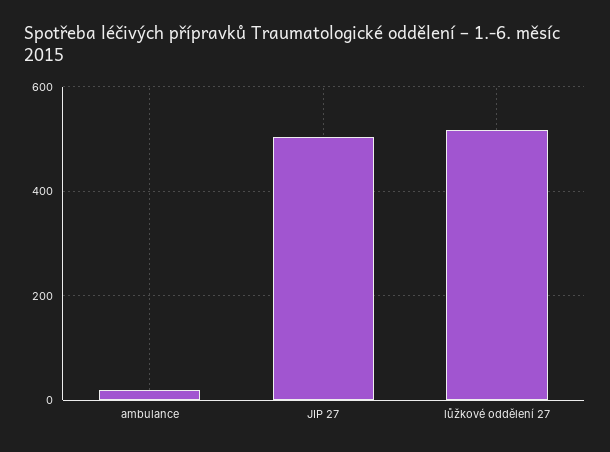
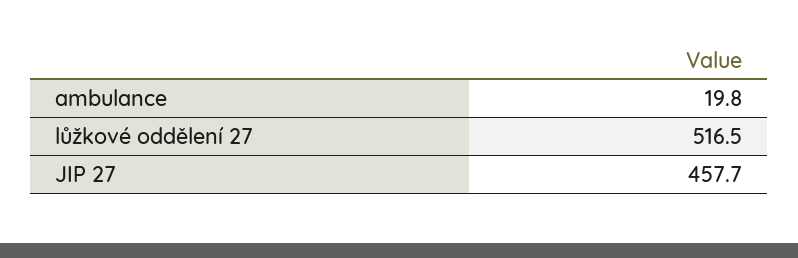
JIP 27: 500 -> 457.7

